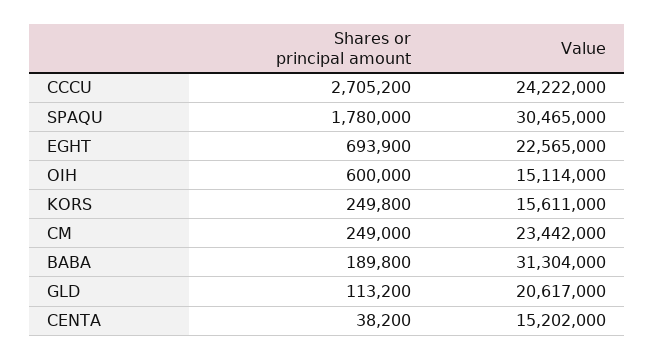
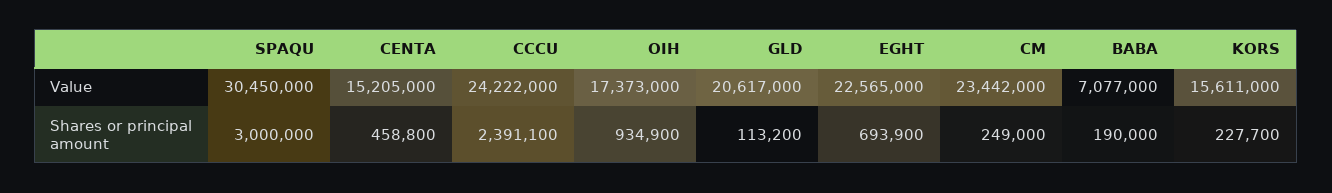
Shares or principal amount, CCCU: 2705200 -> 2391100
Shares or principal amount, SPAQU: 1780000 -> 3000000
Value, SPAQU: 30465000 -> 30450000
Shares or principal amount, OIH: 600000 -> 934900
Value, OIH: 15114000 -> 17373000
Shares or principal amount, KORS: 249800 -> 227700
Shares or principal amount, BABA: 189800 -> 190000
Value, BABA: 31304000 -> 7077000
Shares or principal amount, CENTA: 38200 -> 458800
Value, CENTA: 15202000 -> 15205000

